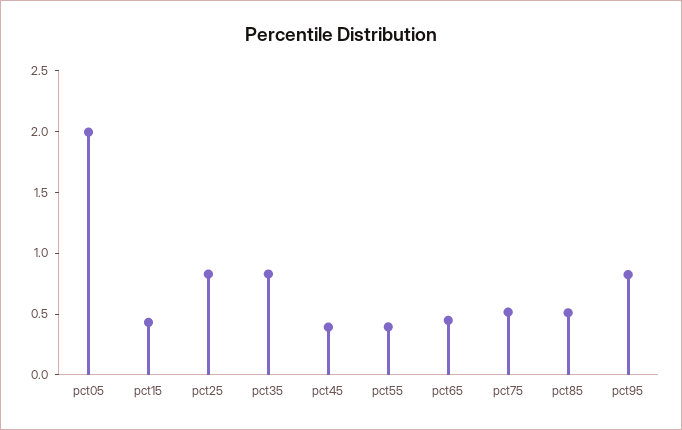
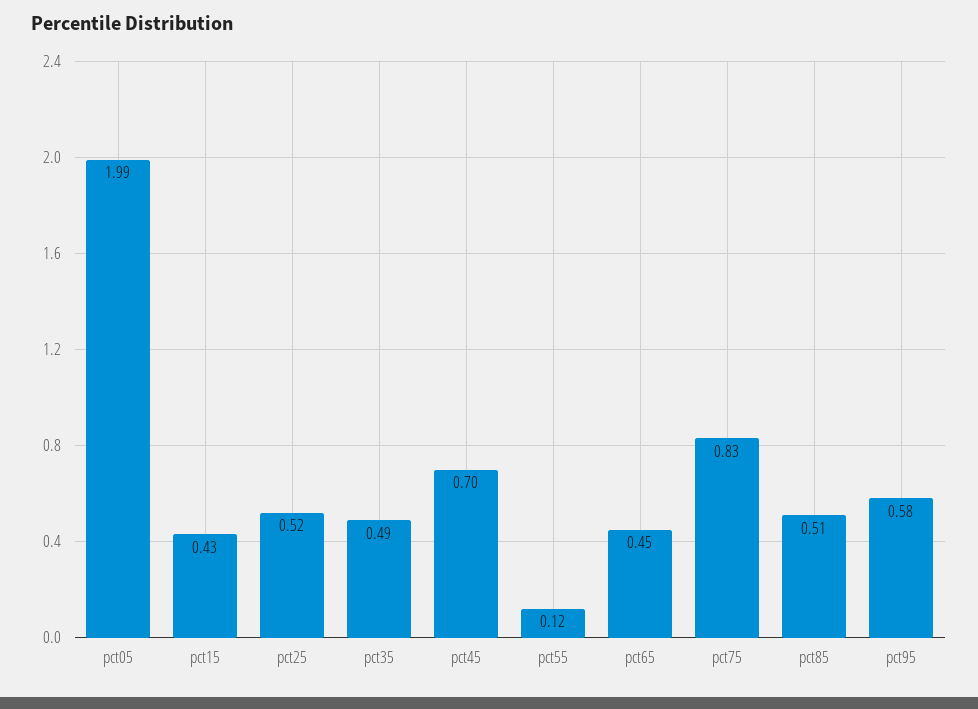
pct25: 0.8 -> 0.52
pct35: 0.8 -> 0.49
pct45: 0.4 -> 0.7
pct55: 0.4 -> 0.12
pct75: 0.5 -> 0.83
pct95: 0.8 -> 0.58

